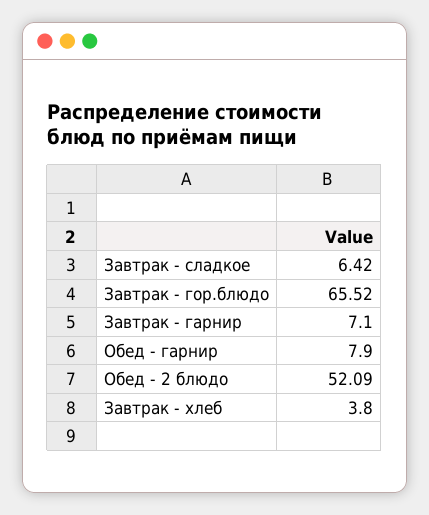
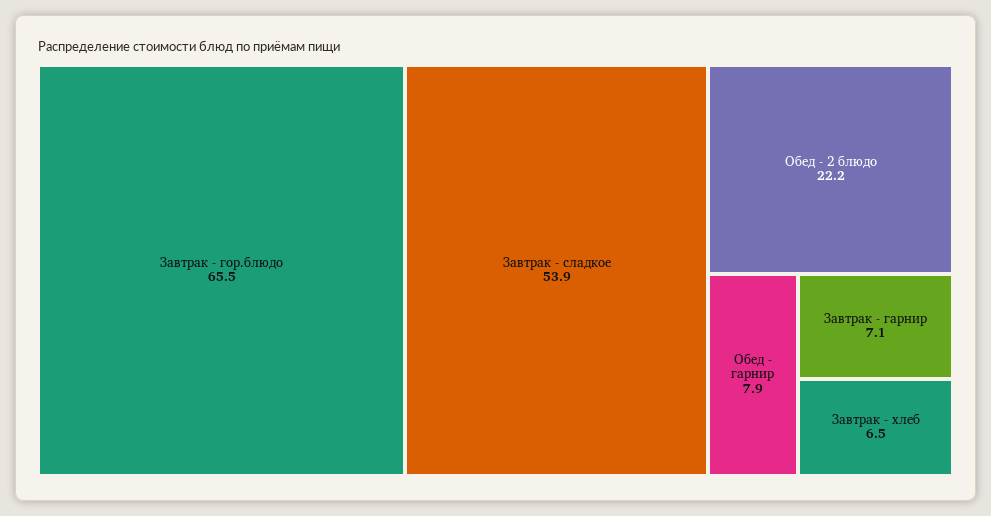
Завтрак - сладкое: 6.42 -> 53.9
Обед - 2 блюдо: 52.09 -> 22.2
Завтрак - хлеб: 3.8 -> 6.5

